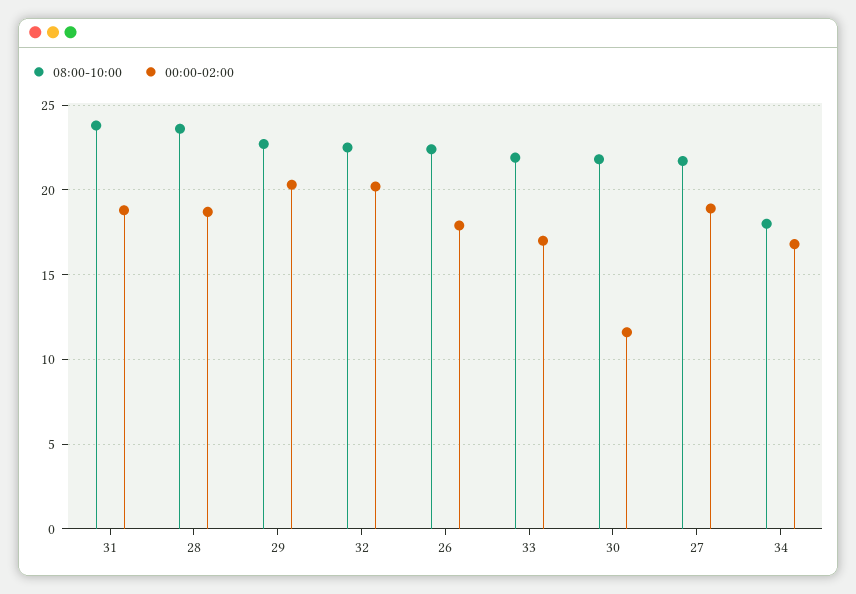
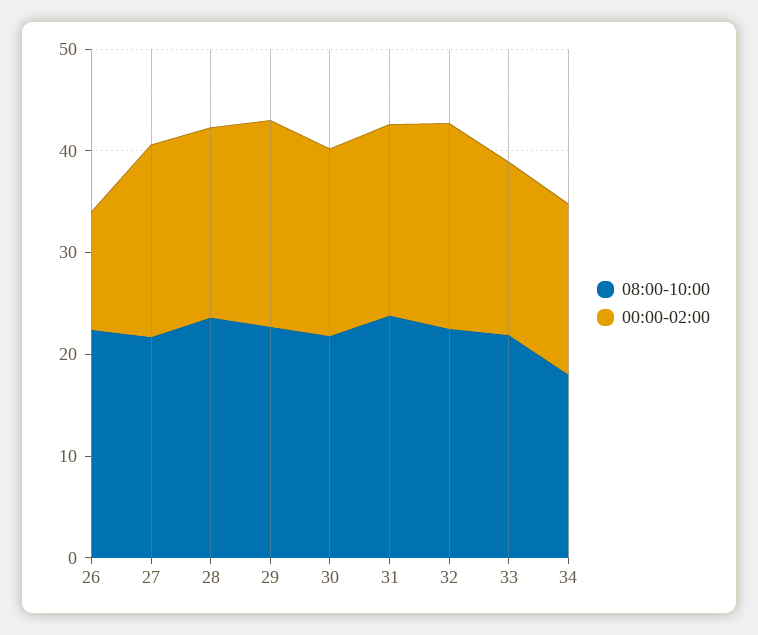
00:00-02:00, 26: 18 -> 12
00:00-02:00, 30: 11.5 -> 18

